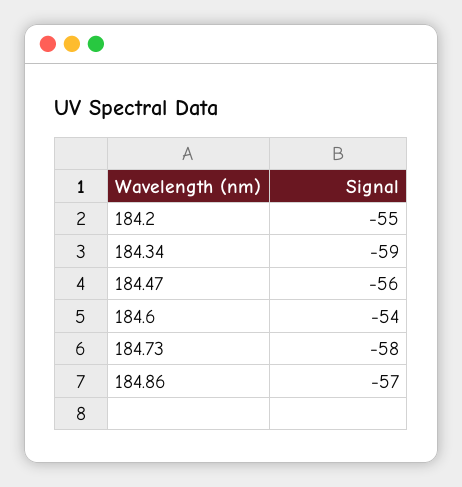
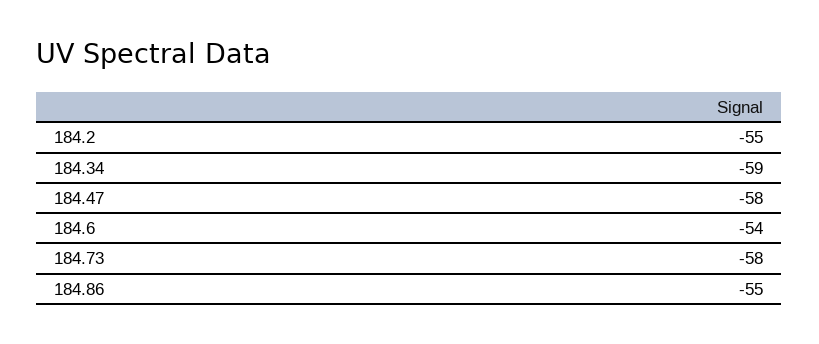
184.47: -56 -> -58
184.86: -57 -> -55

